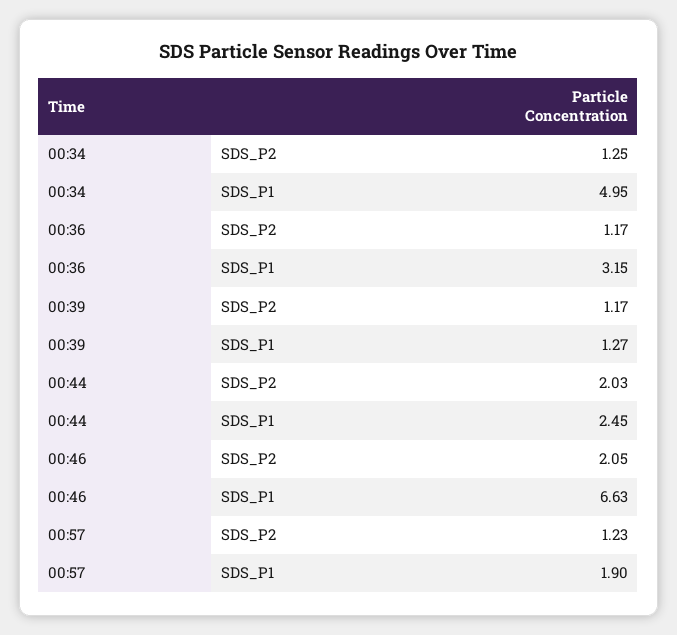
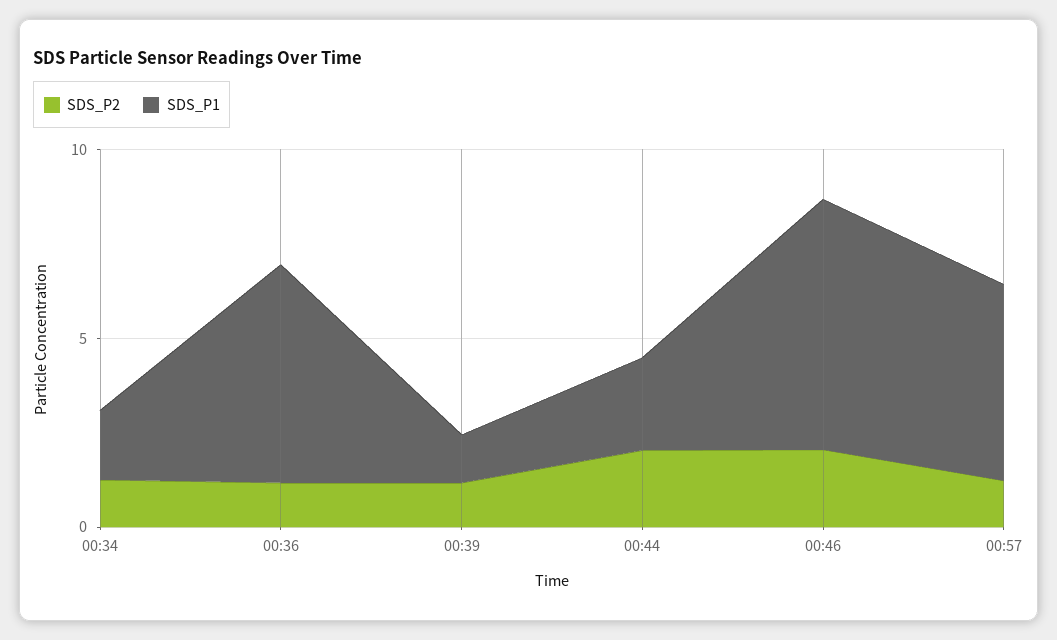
SDS_P1, 00:34: 4.95 -> 2
SDS_P1, 00:36: 3.15 -> 6
SDS_P1, 00:57: 1.9 -> 5

